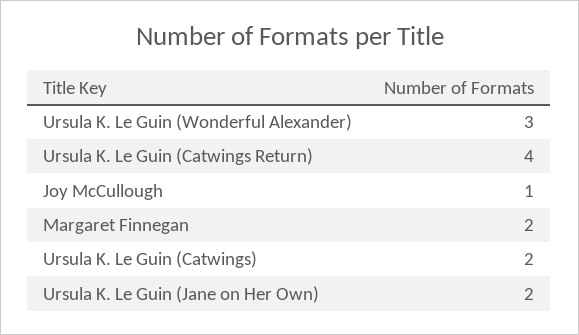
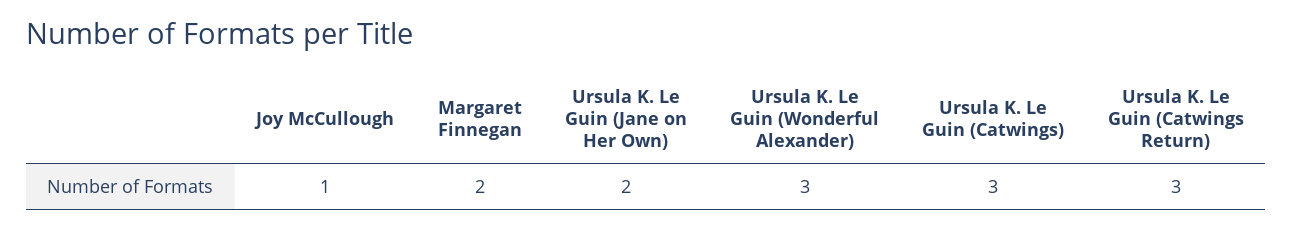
Ursula K. Le Guin (Catwings Return): 4 -> 3
Ursula K. Le Guin (Catwings): 2 -> 3

